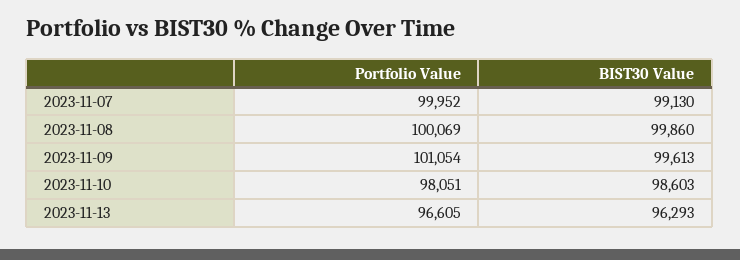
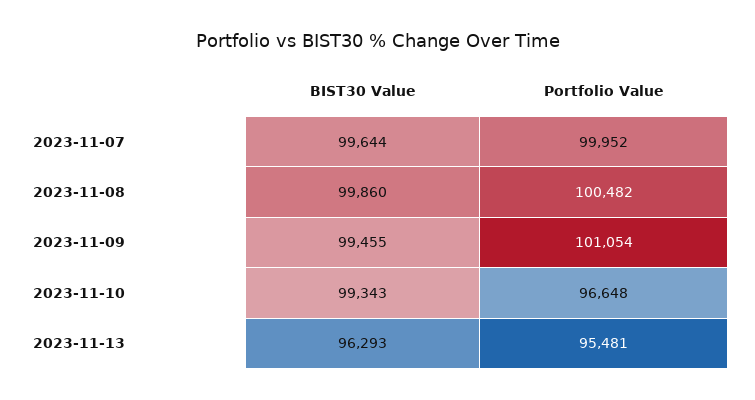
BIST30 Value, 2023-11-07: 99130 -> 99644
Portfolio Value, 2023-11-08: 100069 -> 100482
BIST30 Value, 2023-11-09: 99613 -> 99455
Portfolio Value, 2023-11-10: 98051 -> 96648
BIST30 Value, 2023-11-10: 98603 -> 99343
Portfolio Value, 2023-11-13: 96605 -> 95481

